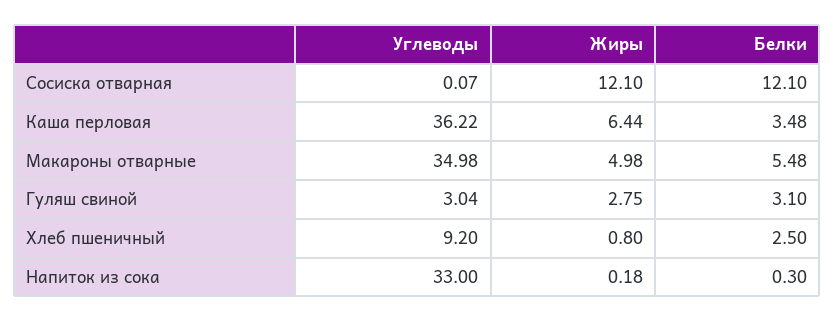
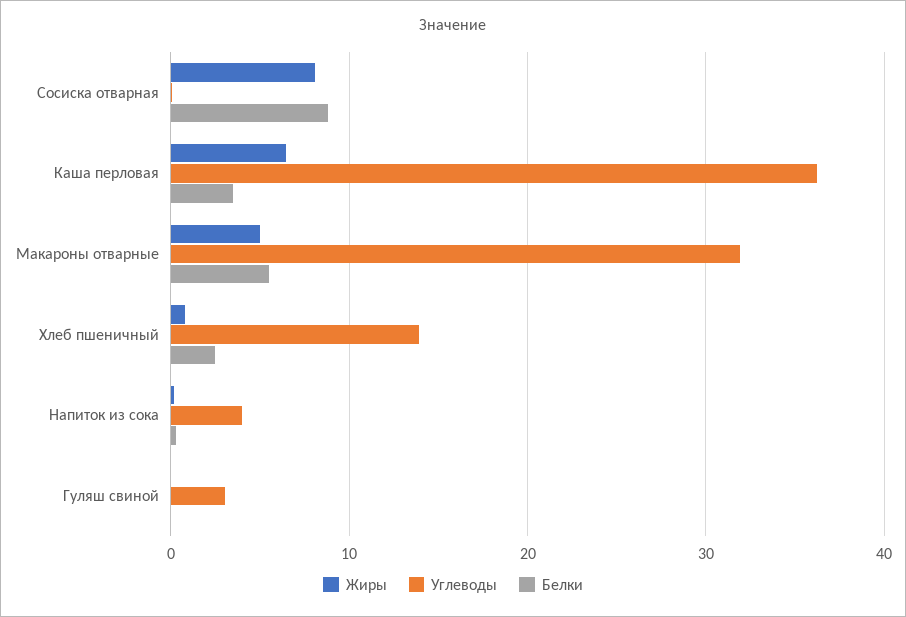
Жиры, Сосиска отварная: 12.1 -> 8
Белки, Сосиска отварная: 12.1 -> 9
Углеводы, Макароны отварные: 34.98 -> 32
Жиры, Гуляш свиной: 2.75 -> 0
Белки, Гуляш свиной: 3.1 -> 0
Углеводы, Хлеб пшеничный: 9.2 -> 14
Углеводы, Напиток из сока: 33 -> 4

